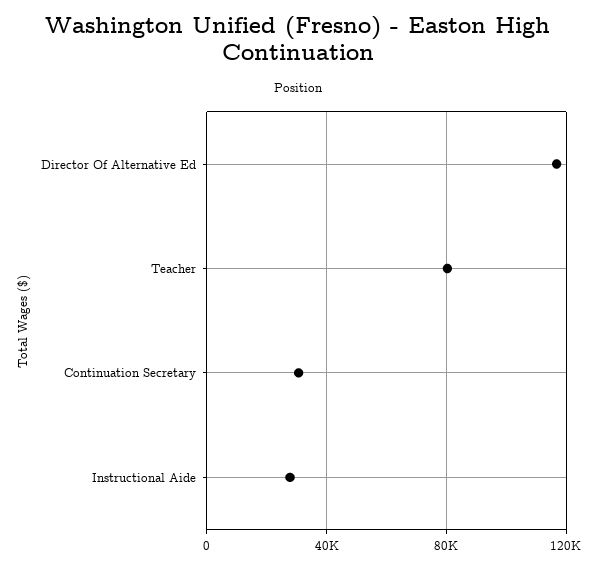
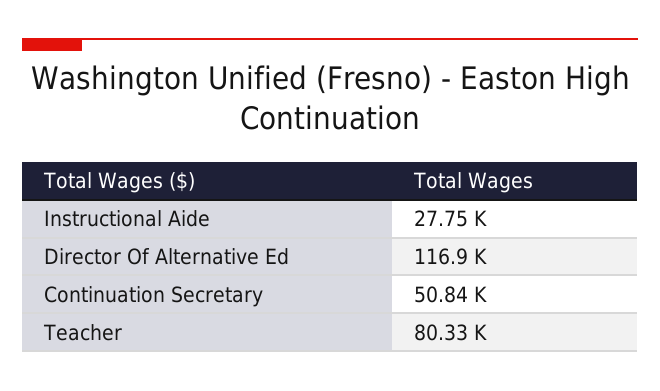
Continuation Secretary: 30000 -> 50840

